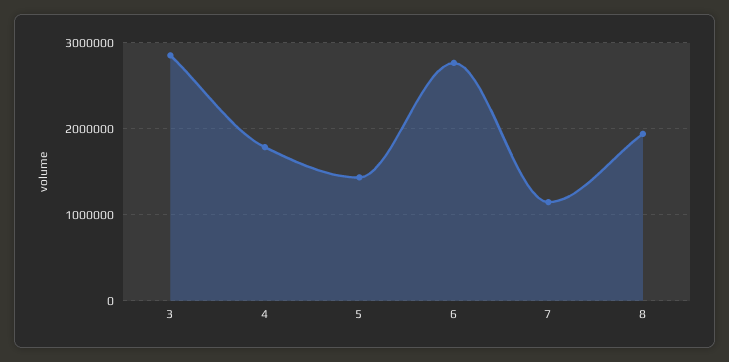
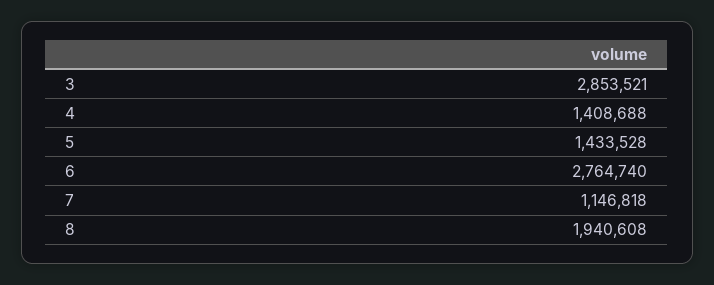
4: 1800000 -> 1408688

